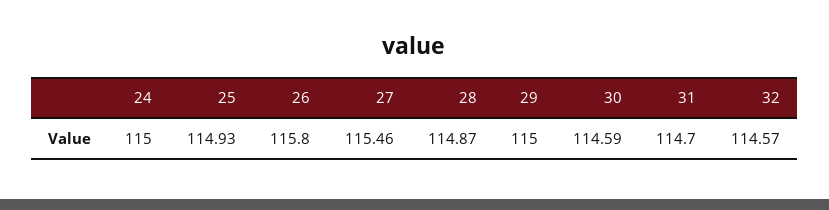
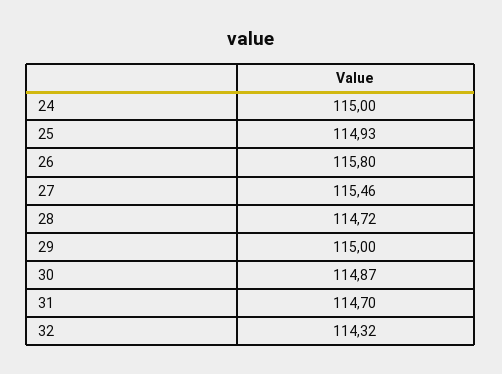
28: 114.87 -> 114.72
30: 114.59 -> 114.87
32: 114.57 -> 114.32

